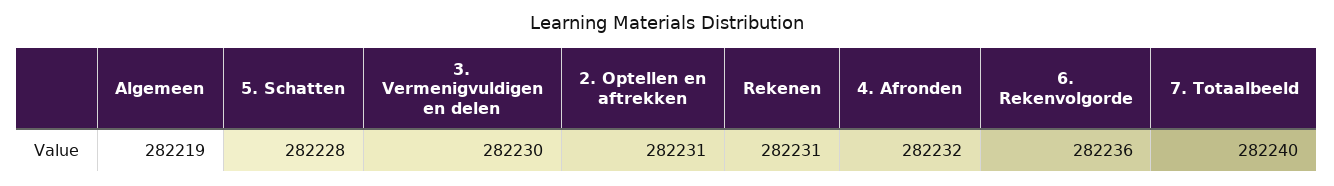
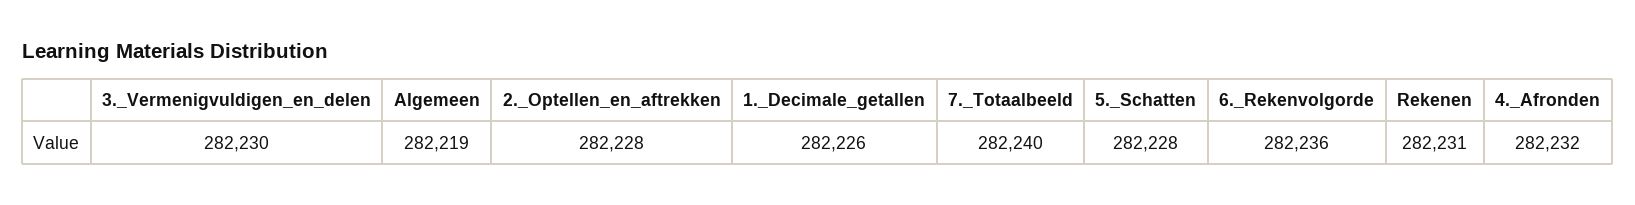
2. Optellen en aftrekken: 282231 -> 282228
1._Decimale_getallen: none -> 282226

